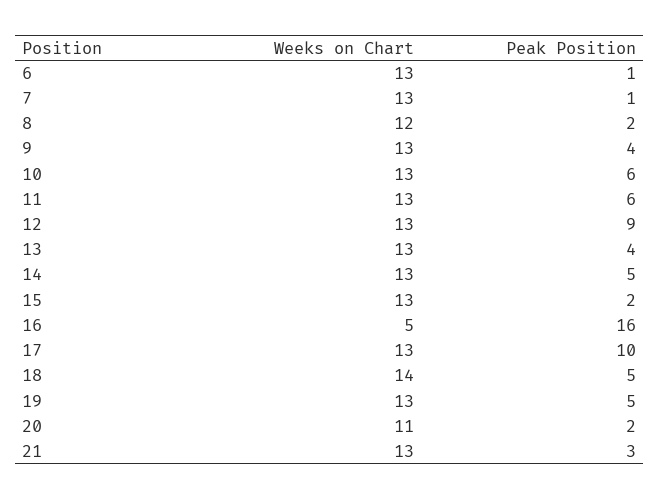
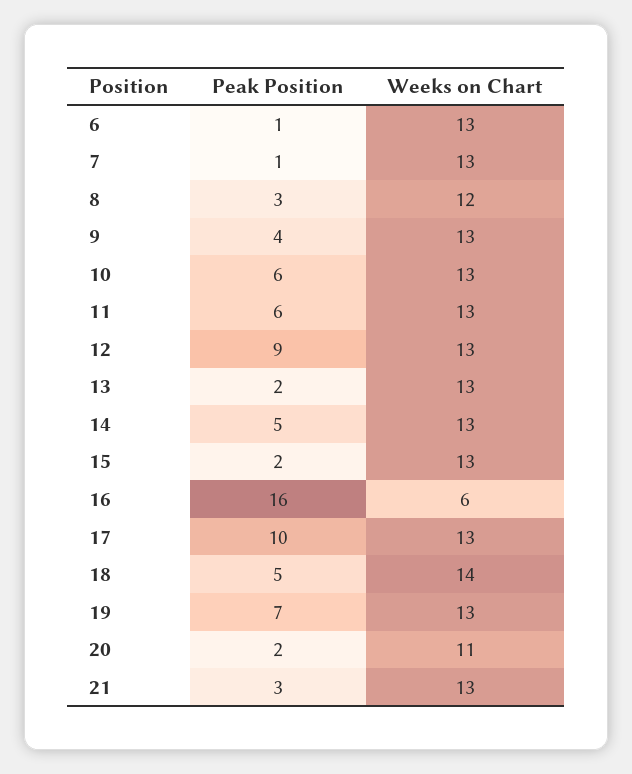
Peak Position, 8: 2 -> 3
Peak Position, 13: 4 -> 2
Weeks on Chart, 16: 5 -> 6
Peak Position, 19: 5 -> 7

